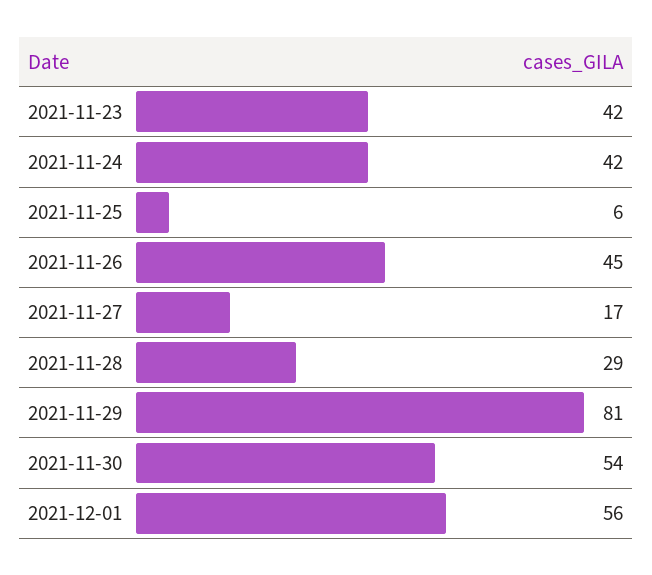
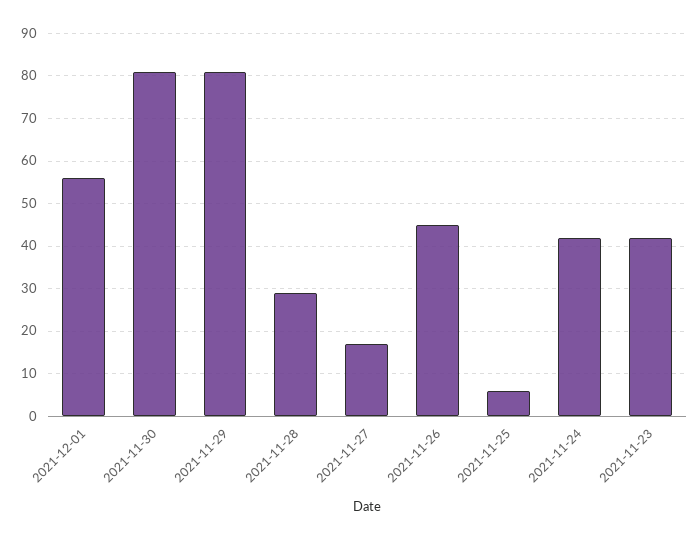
2021-11-30: 54 -> 80

